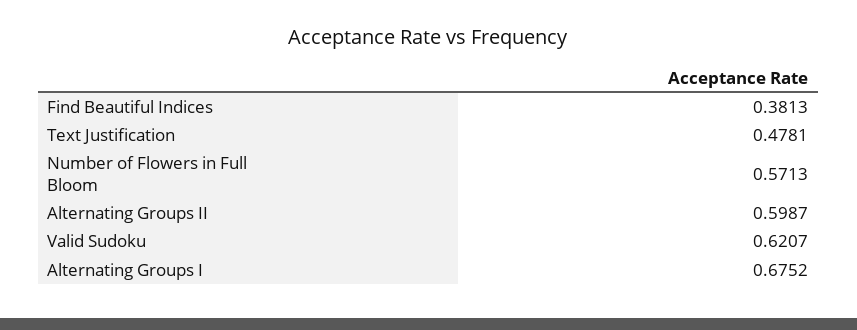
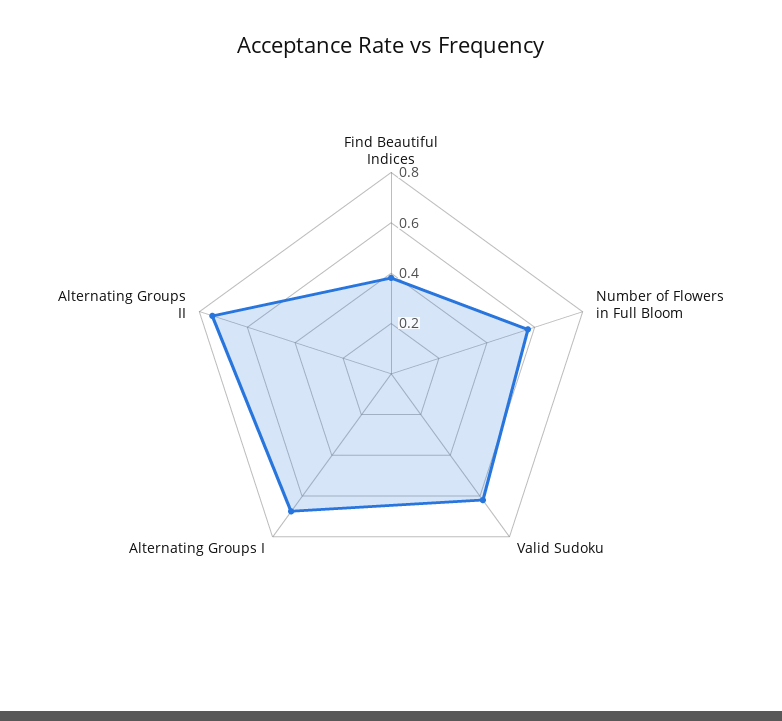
Text Justification: 0.4781 -> none
Alternating Groups II: 0.5987 -> 0.75

